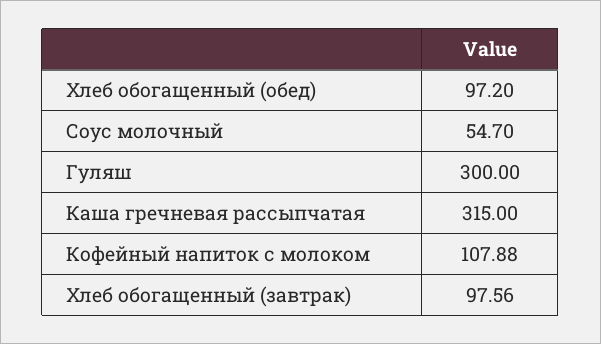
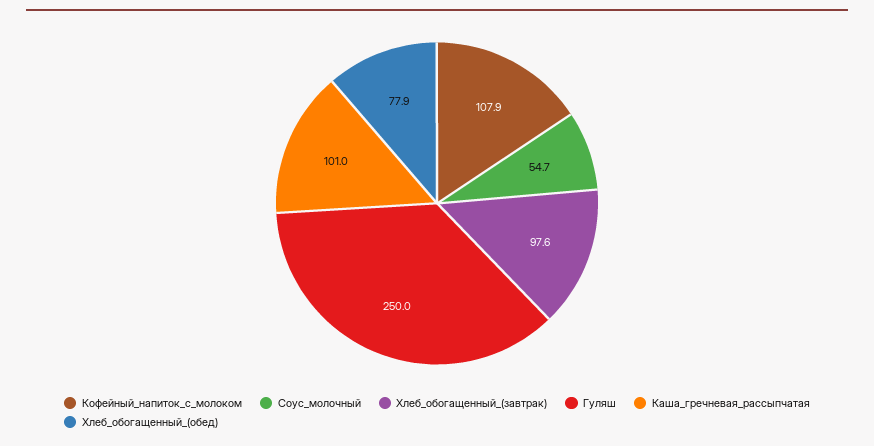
Хлеб обогащенный (обед): 97.2 -> 77.9
Гуляш: 300 -> 250
Каша гречневая рассыпчатая: 315 -> 101

